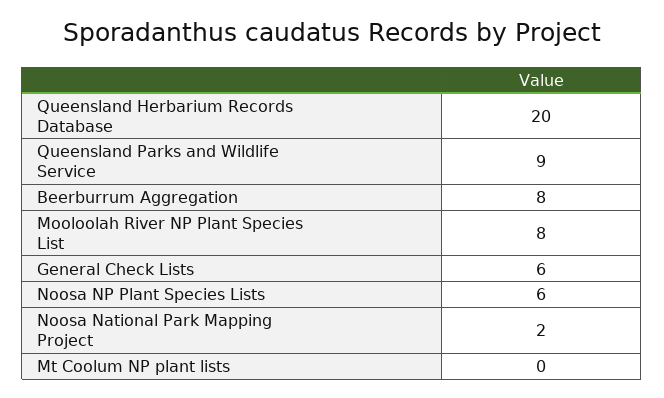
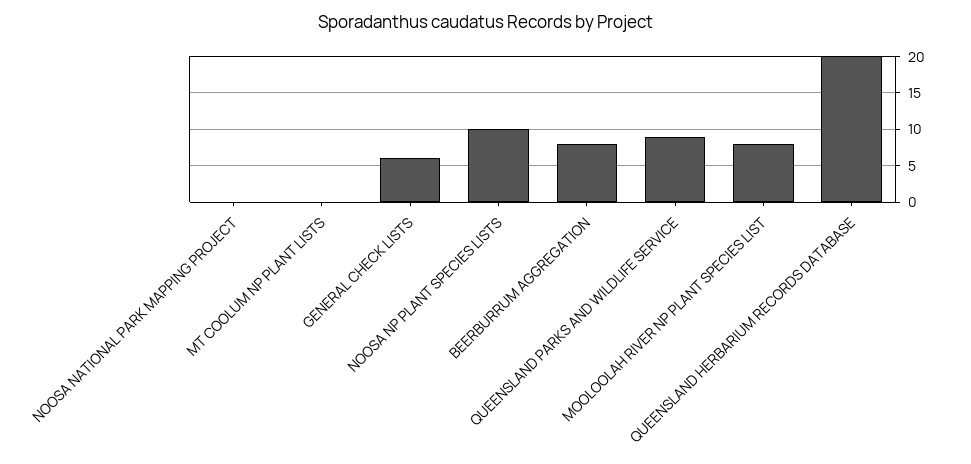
Noosa NP Plant Species Lists: 6 -> 10
Noosa National Park Mapping Project: 2 -> 0

